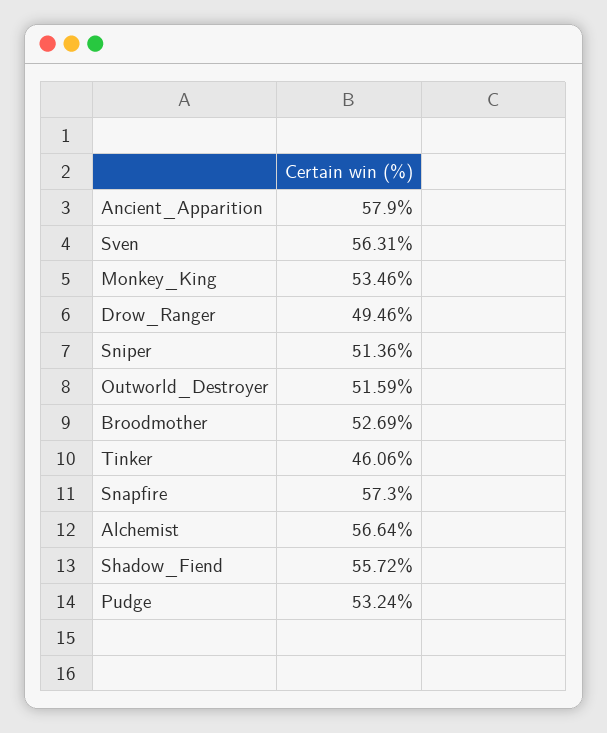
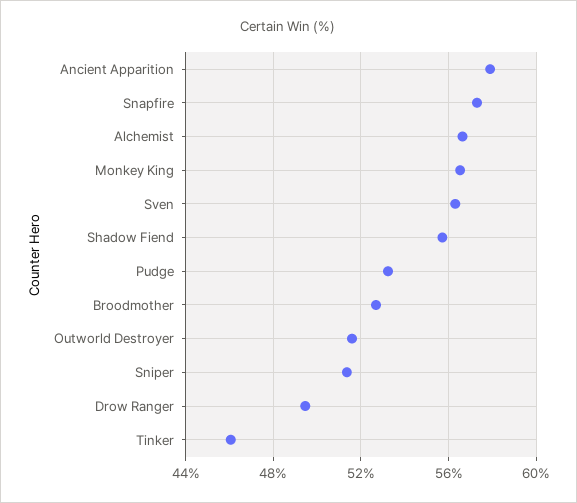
Monkey_King: 53.46 -> 56.5

